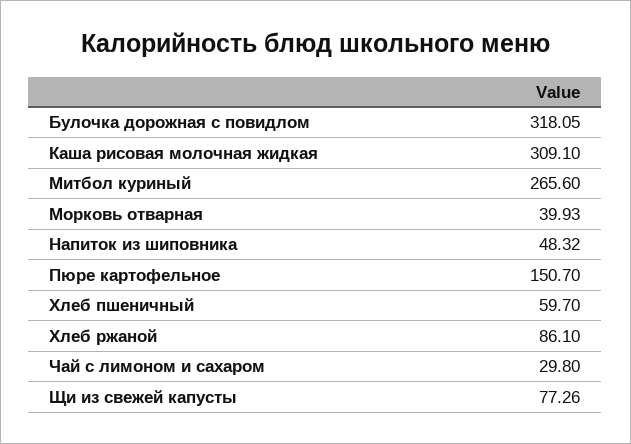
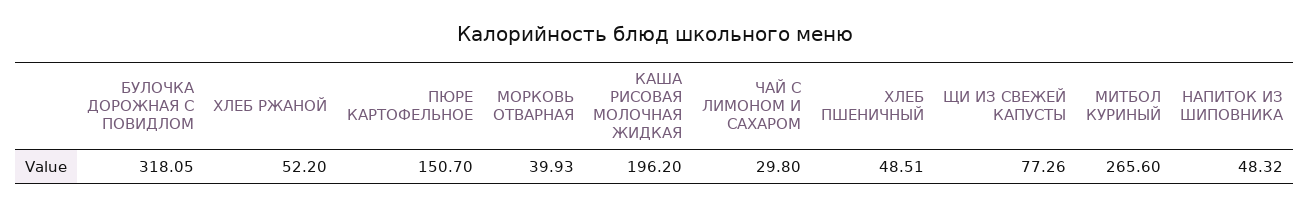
Каша рисовая молочная жидкая: 309.1 -> 196.2
Хлеб пшеничный: 59.7 -> 48.51
Хлеб ржаной: 86.1 -> 52.2

